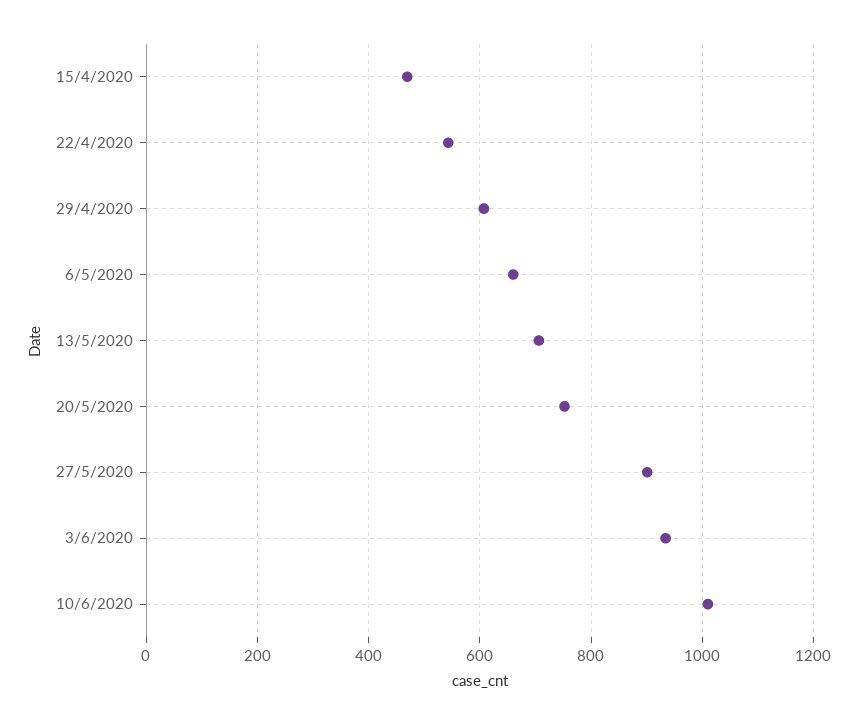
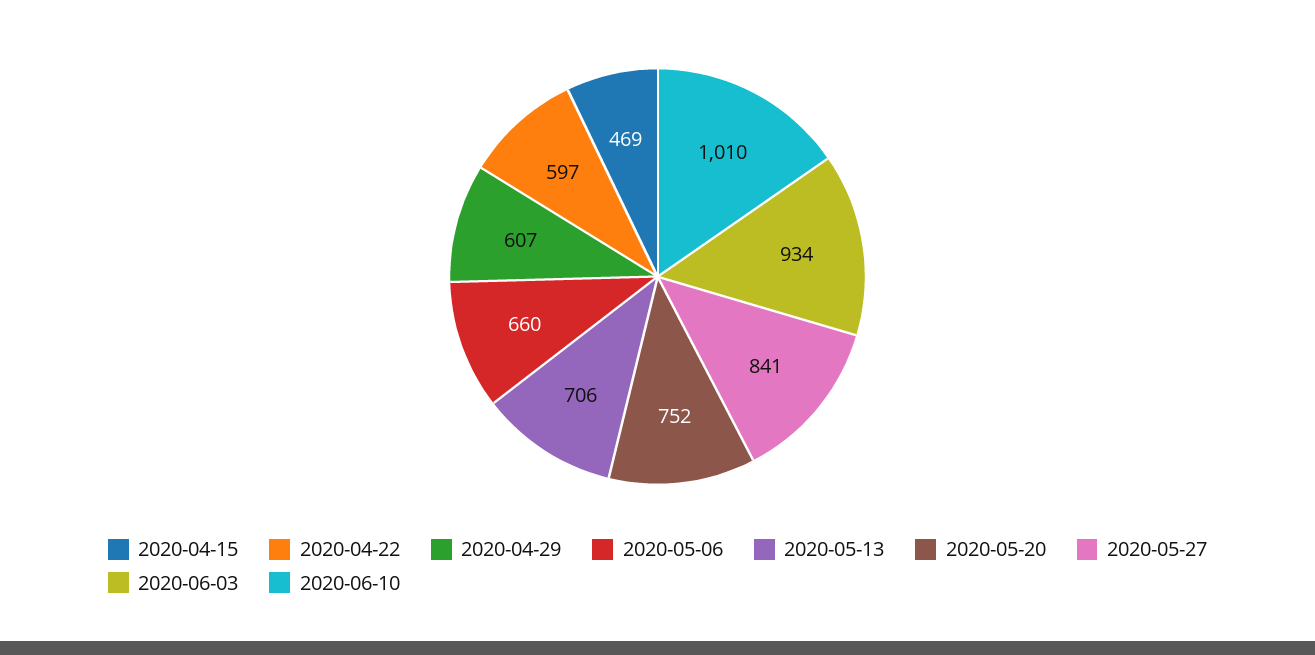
22/4/2020: 540 -> 597
27/5/2020: 900 -> 841

